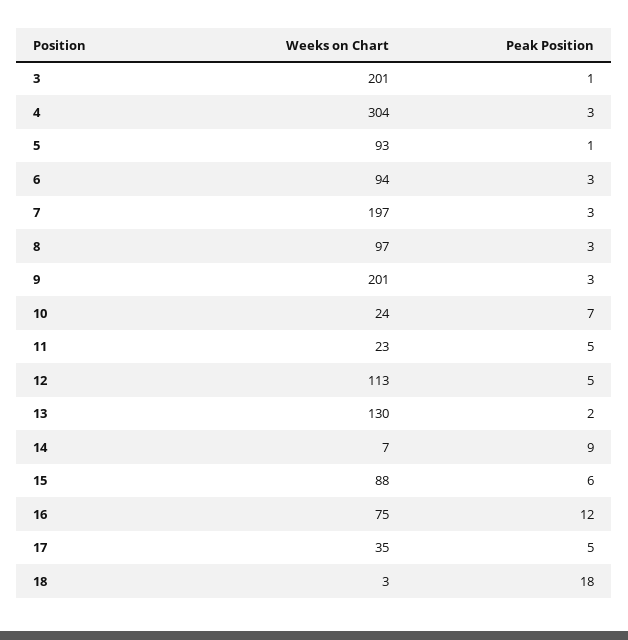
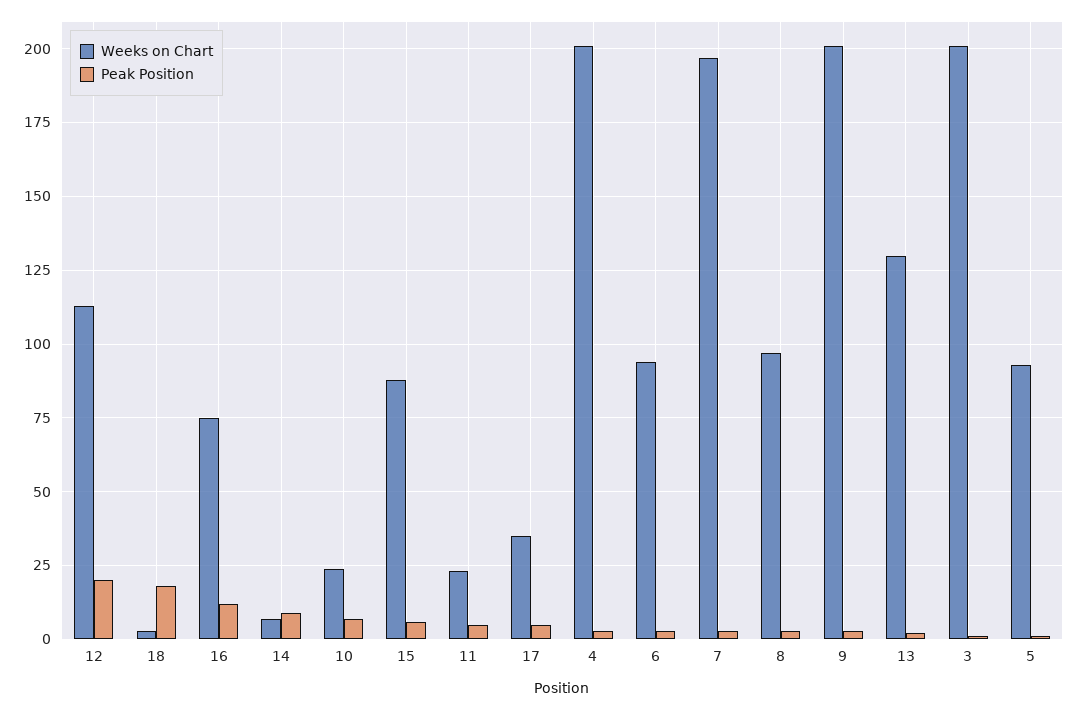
Weeks on Chart, 4: 304 -> 200
Peak Position, 12: 5 -> 20

